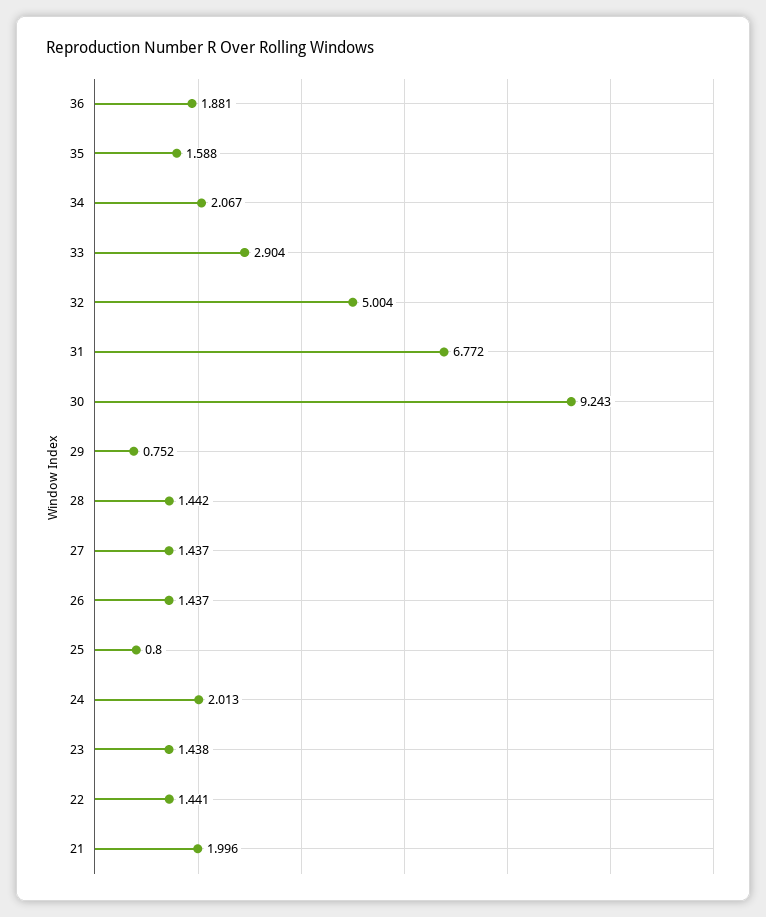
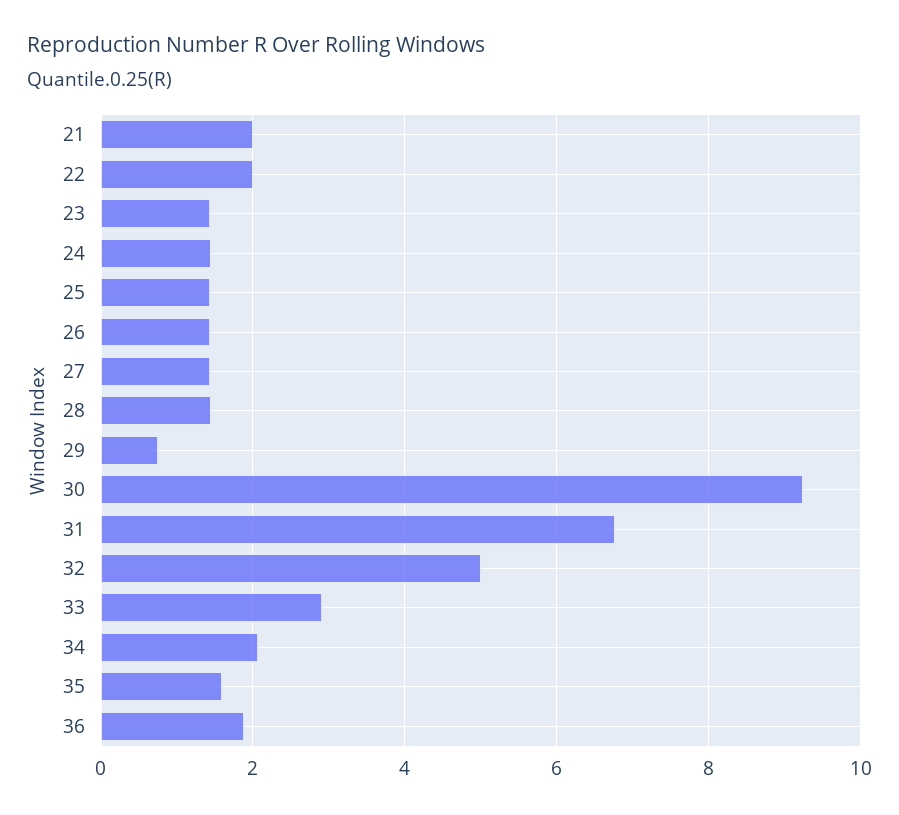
25: 0.8 -> 1.4
24: 2.013 -> 1.4
22: 1.441 -> 2

